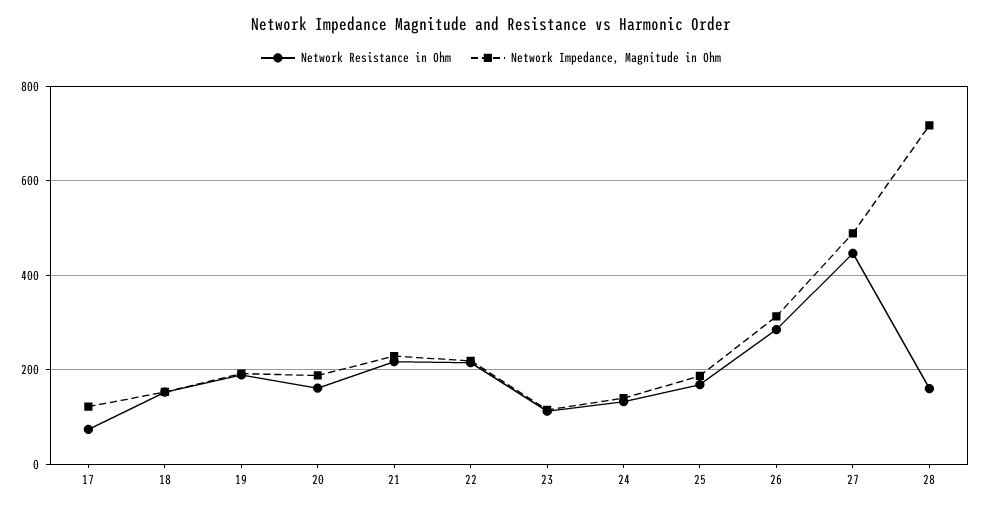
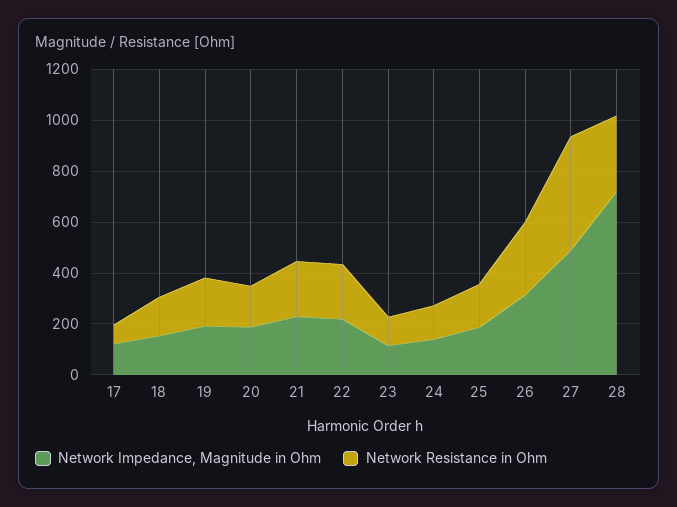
Network Resistance in Ohm, 28: 160 -> 300

